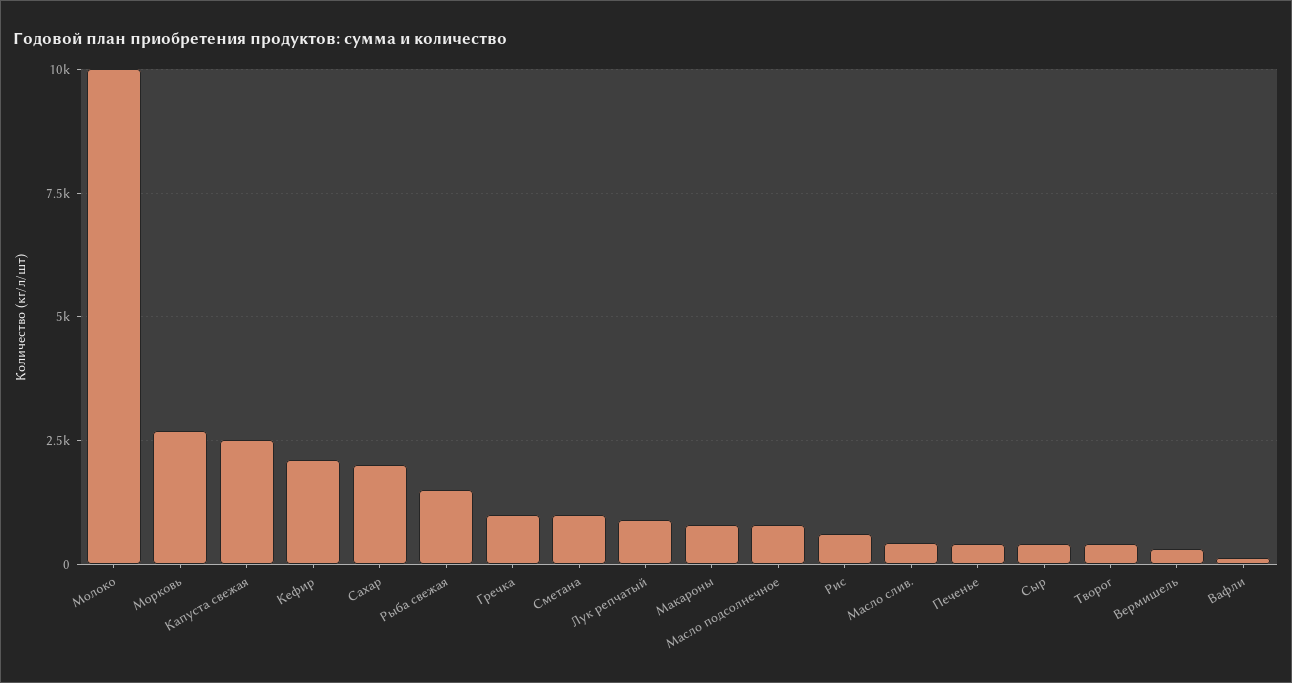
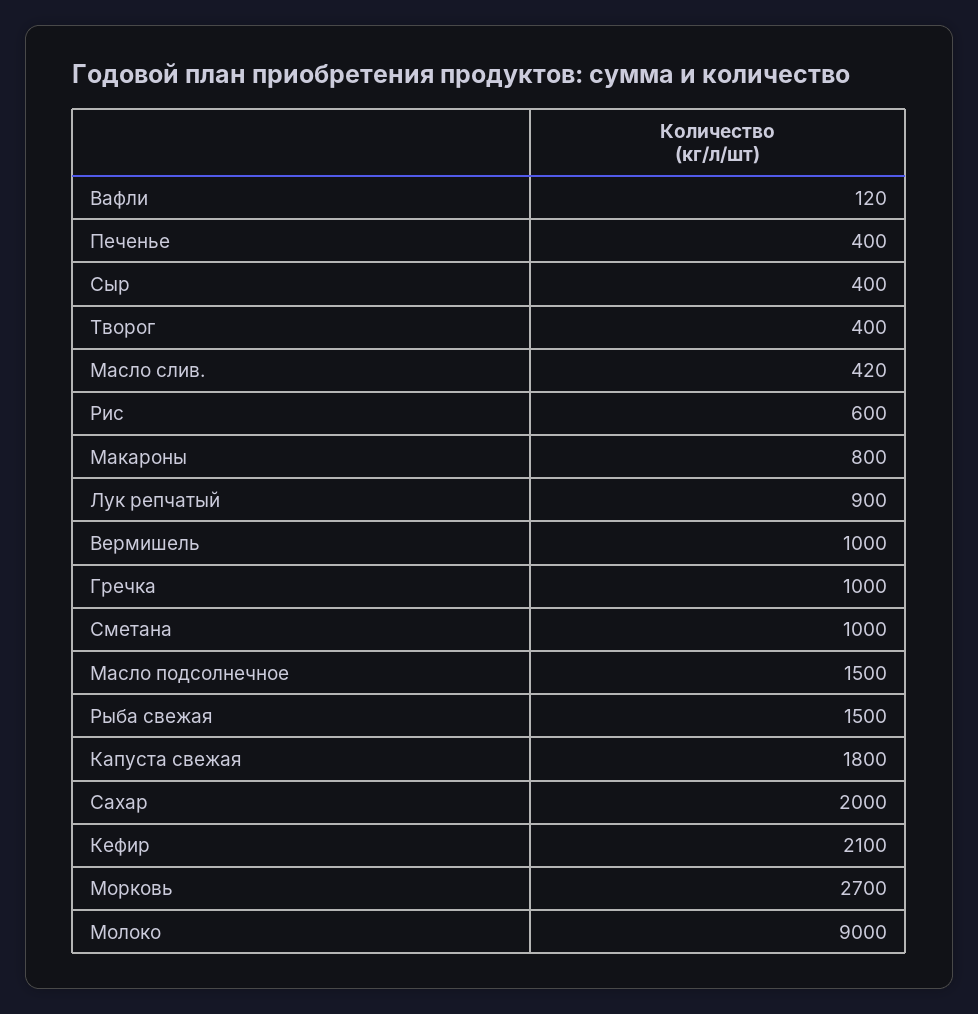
Молоко: 10000 -> 9000
Капуста свежая: 2500 -> 1800
Масло подсолнечное: 750 -> 1500
Вермишель: 250 -> 1000

